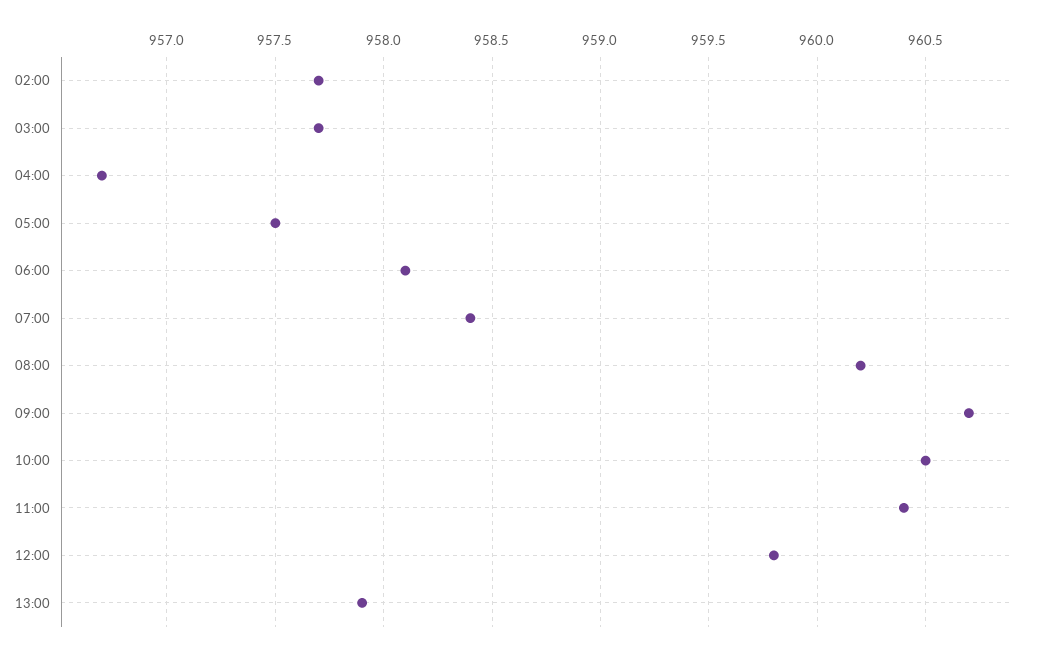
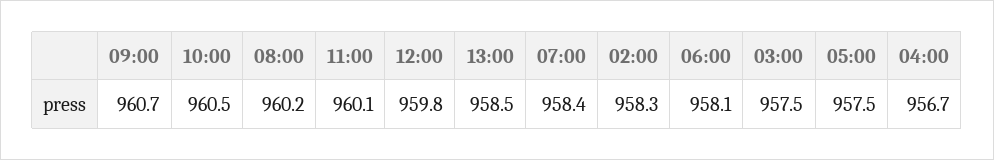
02:00: 957.7 -> 958.3
03:00: 957.7 -> 957.5
11:00: 960.4 -> 960.1
13:00: 957.9 -> 958.5

